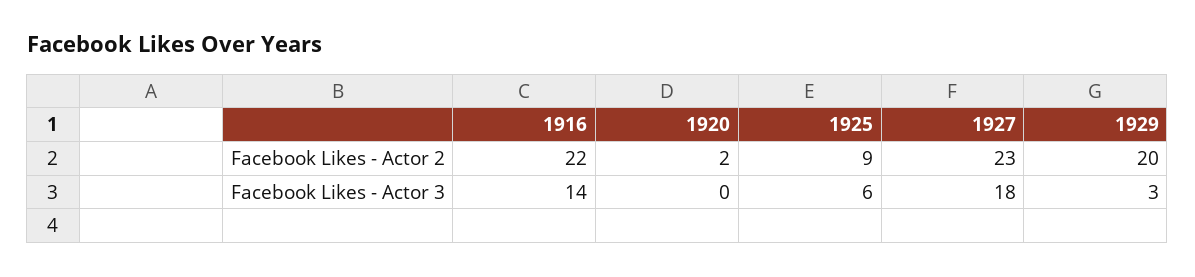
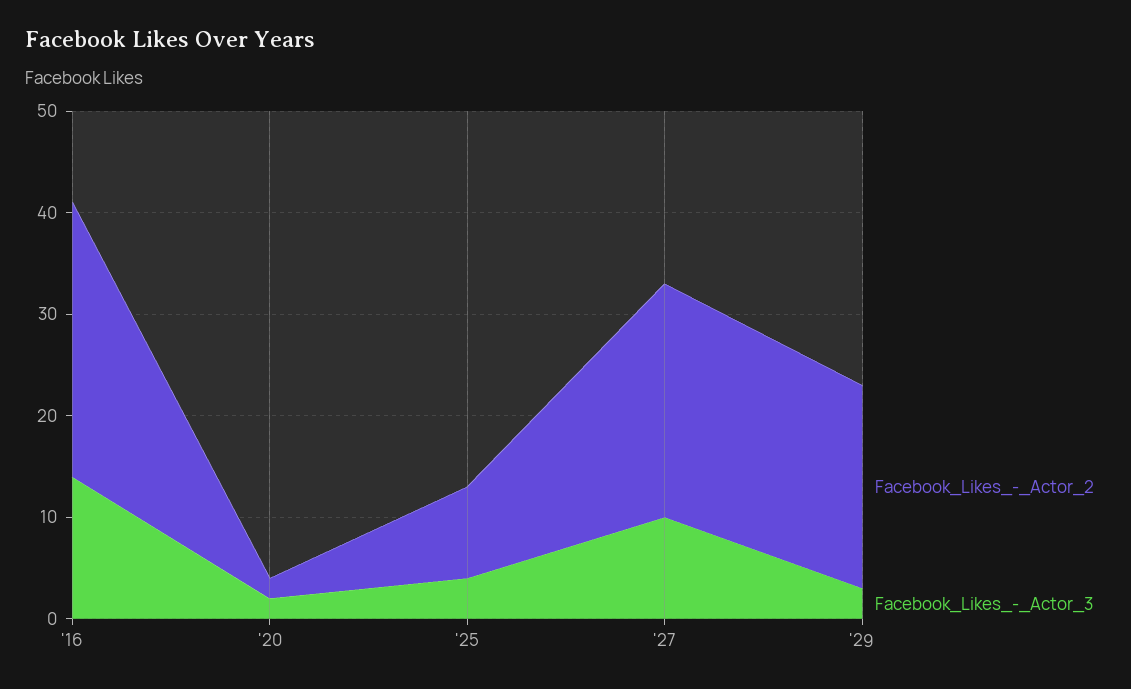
Facebook Likes - Actor 2, 1916: 22 -> 27
Facebook Likes - Actor 3, 1920: 0 -> 2
Facebook Likes - Actor 3, 1925: 6 -> 4
Facebook Likes - Actor 3, 1927: 18 -> 10

